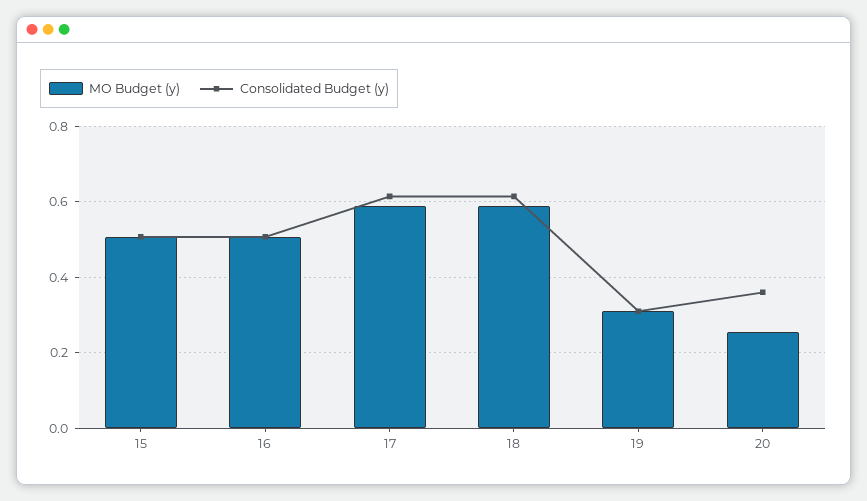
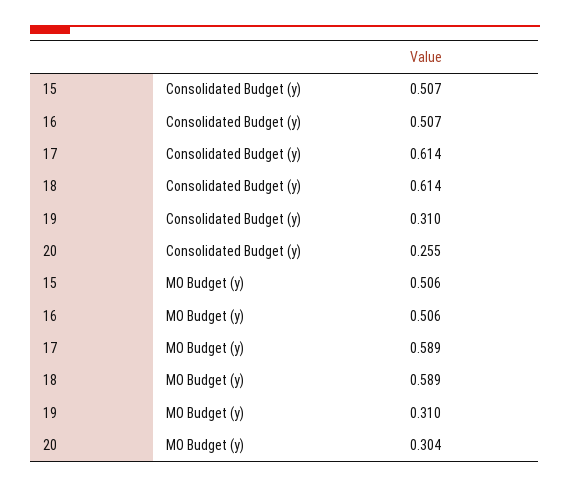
МО Budget (y), 20: 0.26 -> 0.304
Consolidated Budget (y), 20: 0.36 -> 0.255

